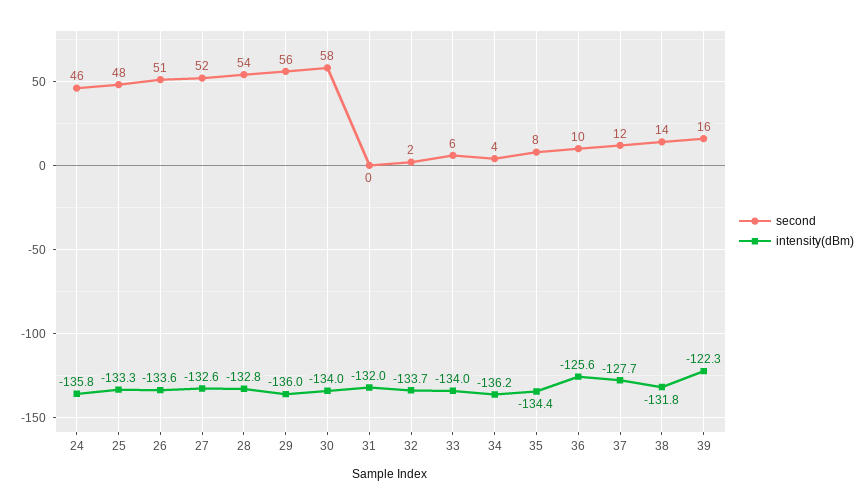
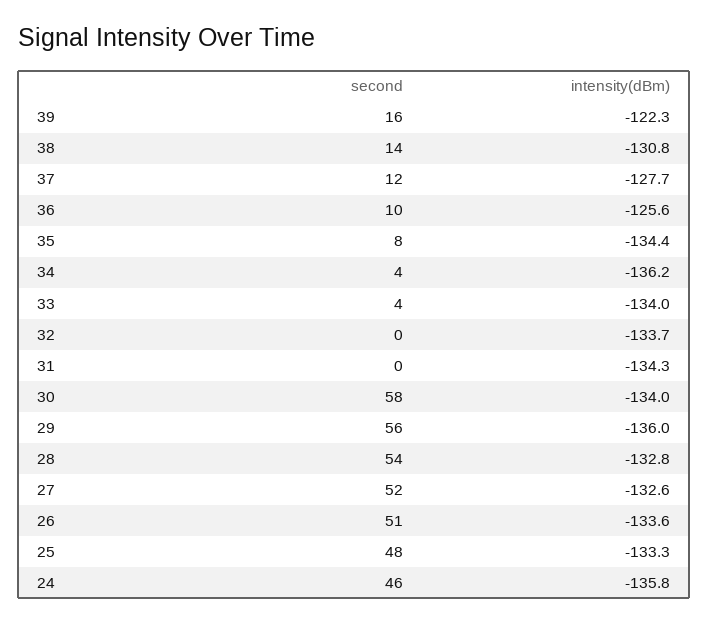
intensity(dBm), 31: -132 -> -134.3
second, 32: 2 -> 0
second, 33: 6 -> 4
intensity(dBm), 38: -131.8 -> -130.8

